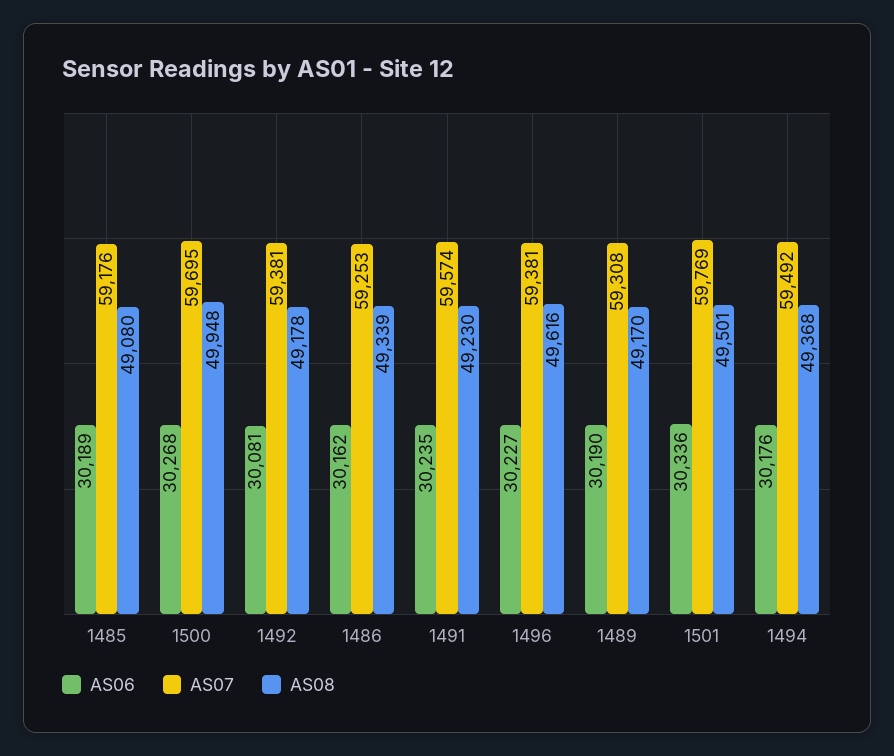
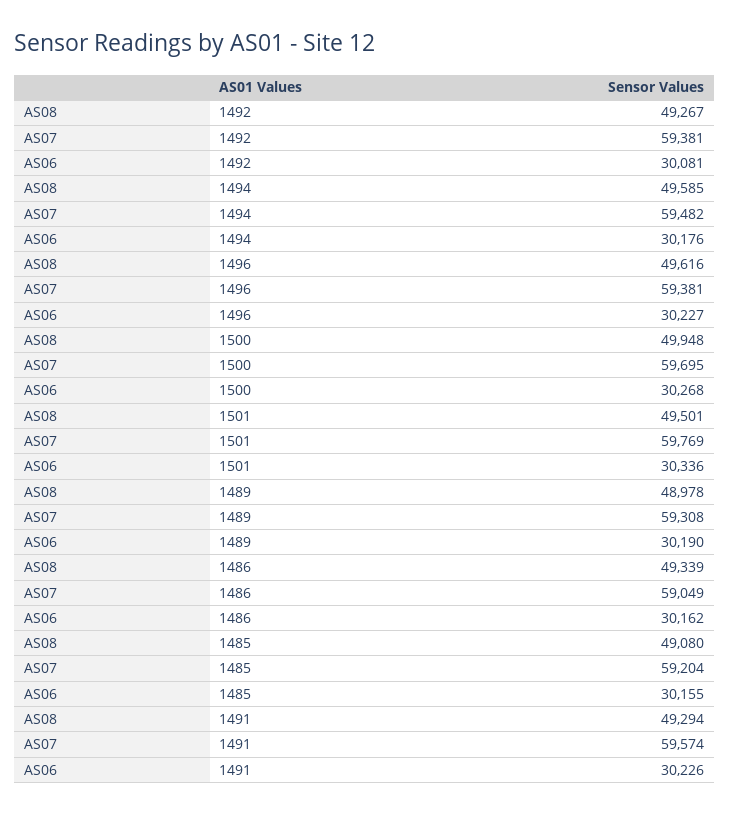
AS06, 1485: 30189 -> 30155
AS07, 1485: 59176 -> 59204
AS08, 1492: 49178 -> 49267
AS07, 1486: 59253 -> 59049
AS06, 1491: 30235 -> 30226
AS08, 1491: 49230 -> 49294
AS08, 1489: 49170 -> 48978
AS07, 1494: 59492 -> 59482
AS08, 1494: 49368 -> 49585

